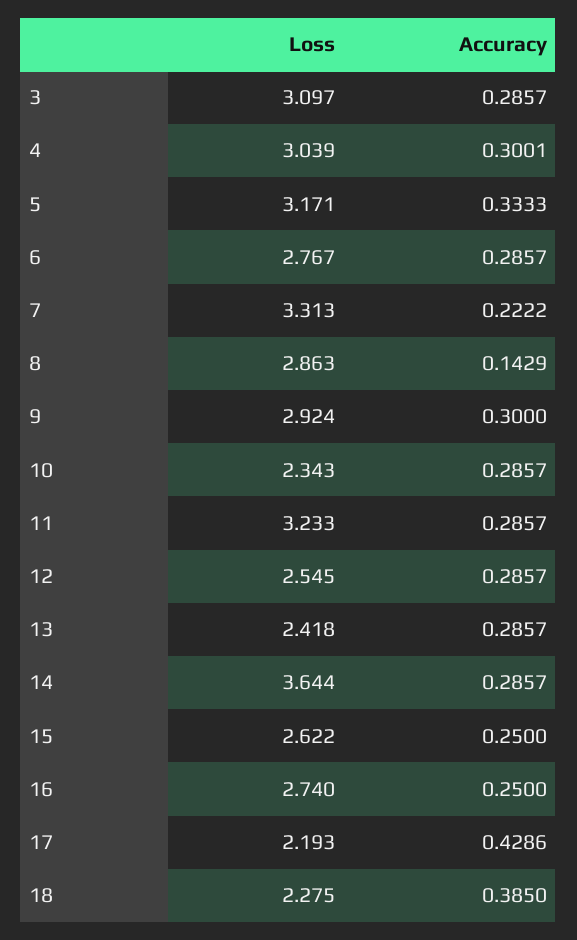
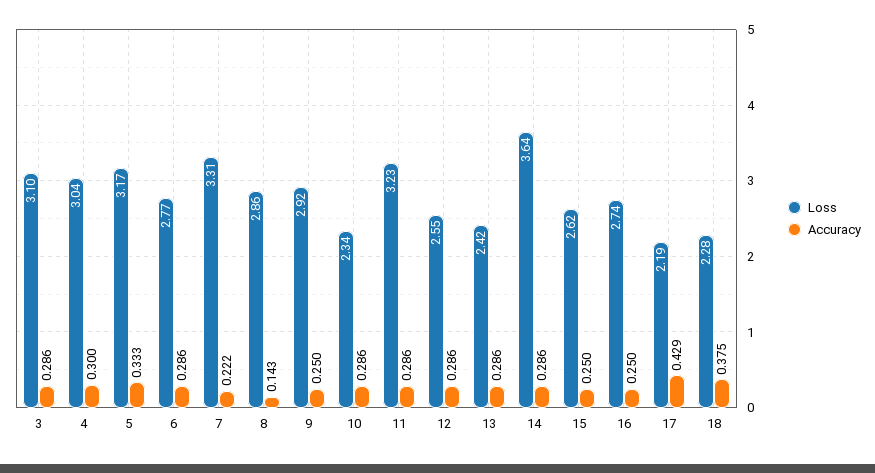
Accuracy, 9: 0.3 -> 0.25
Accuracy, 18: 0.385 -> 0.375

